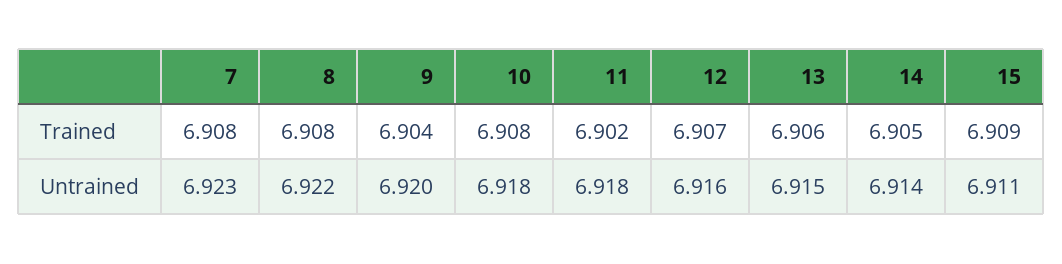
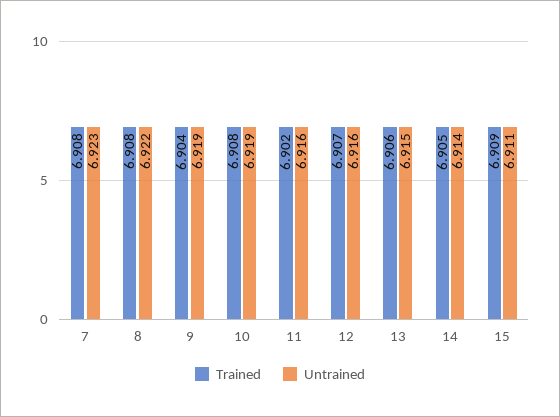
Untrained, 9: 6.92 -> 6.919
Untrained, 10: 6.918 -> 6.919
Untrained, 11: 6.918 -> 6.916

